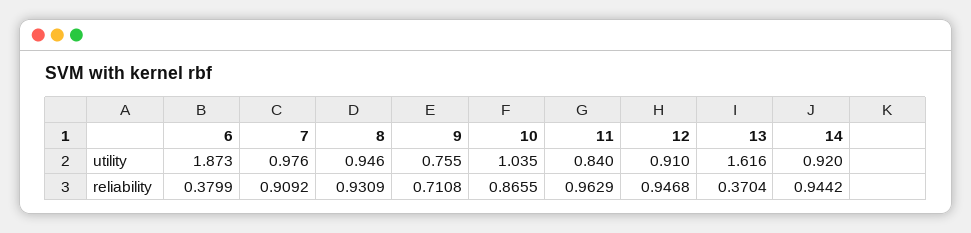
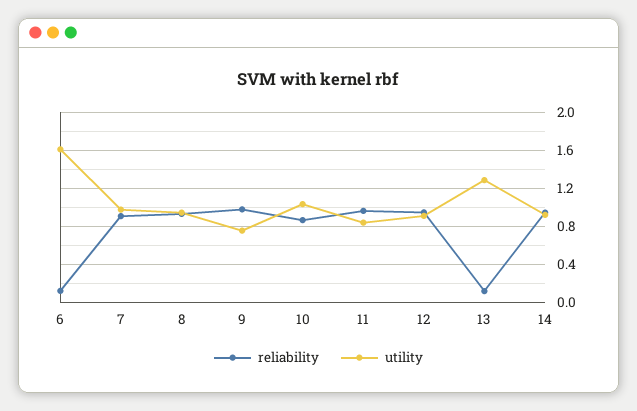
utility, 6: 1.873 -> 1.6
utility, 13: 1.616 -> 1.3
reliability, 6: 0.3799 -> 0.1
reliability, 9: 0.7108 -> 1
reliability, 13: 0.3704 -> 0.1

